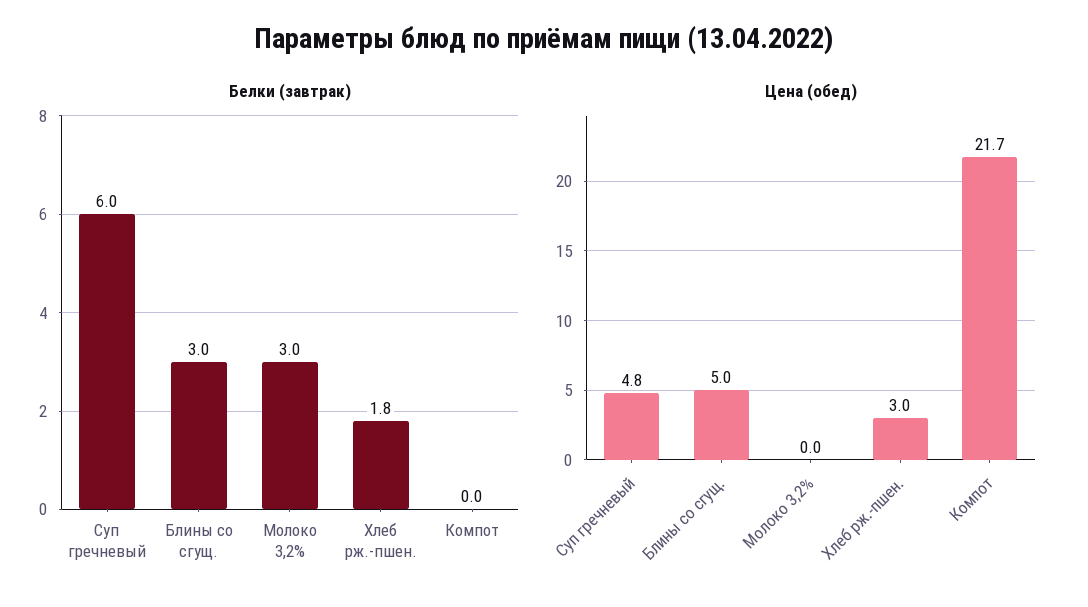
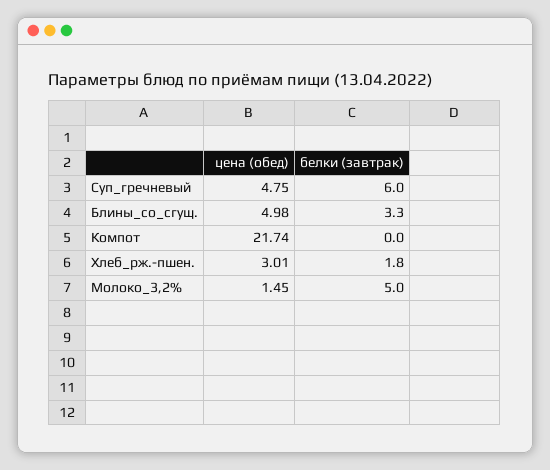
Белки (завтрак), Блины со сгущ.: 3 -> 3.3
Белки (завтрак), Молоко 3,2%: 3 -> 5
Цена (обед), Молоко 3,2%: 0 -> 1.45

